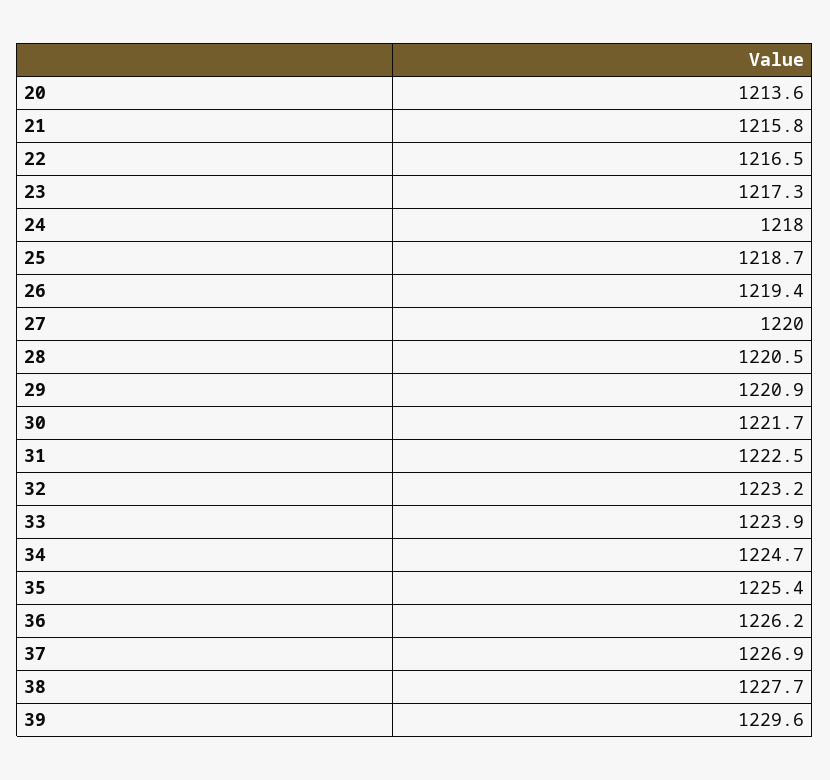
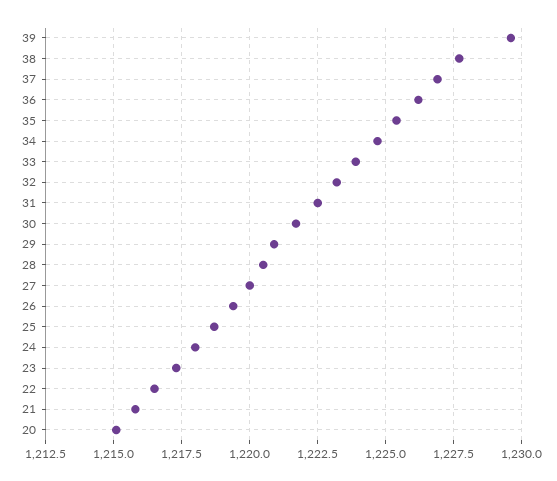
20: 1213.6 -> 1215

